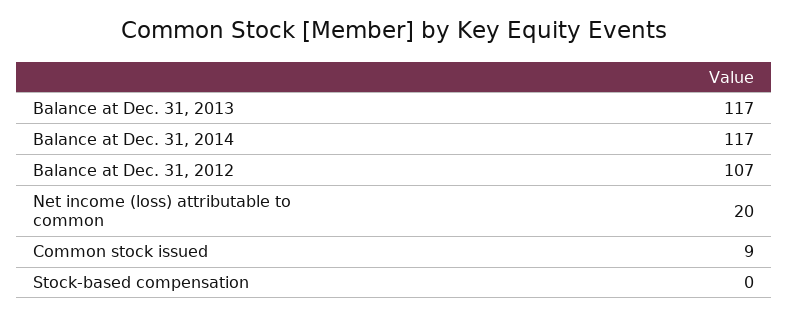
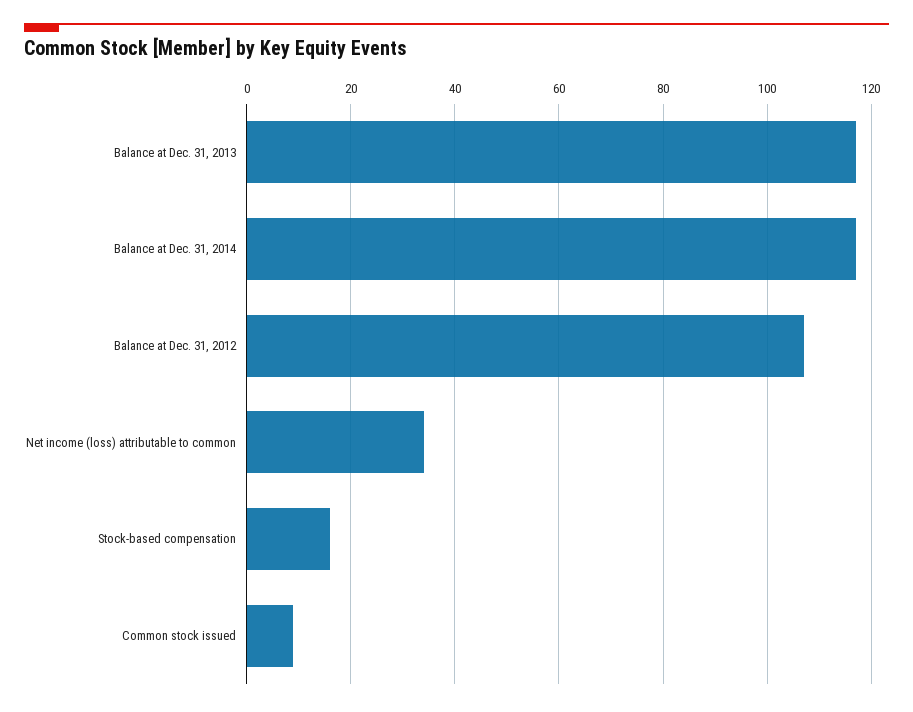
Net income (loss) attributable to common: 20 -> 35
Stock-based compensation: 0 -> 15

